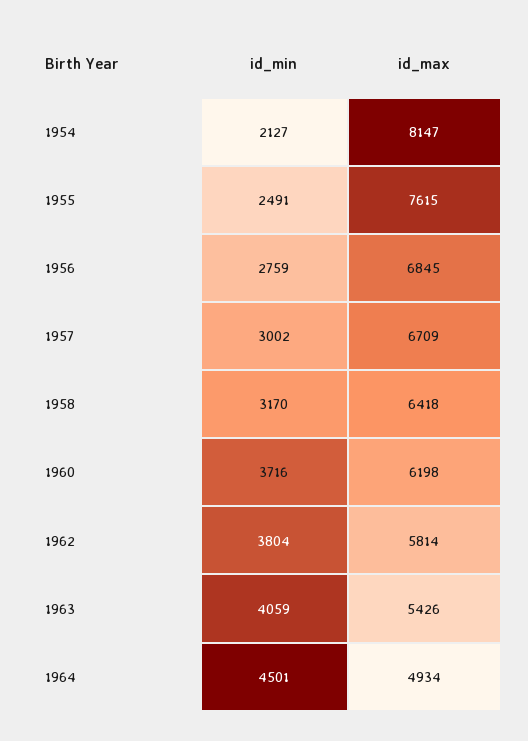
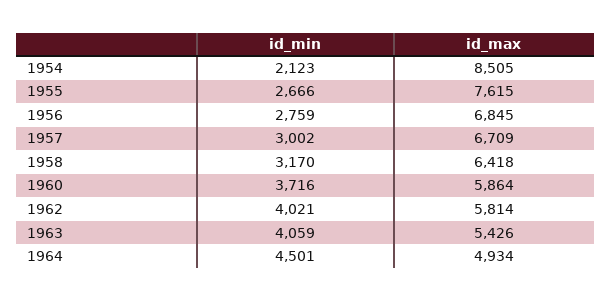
id_min, 1954: 2127 -> 2123
id_max, 1954: 8147 -> 8505
id_min, 1955: 2491 -> 2666
id_max, 1960: 6198 -> 5864
id_min, 1962: 3804 -> 4021

